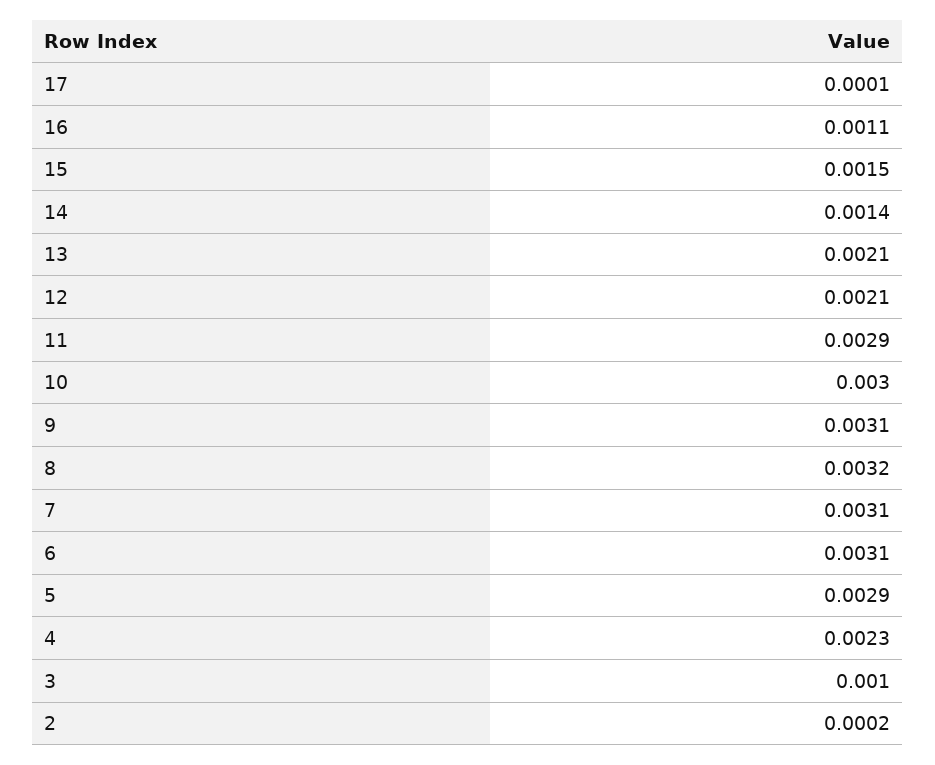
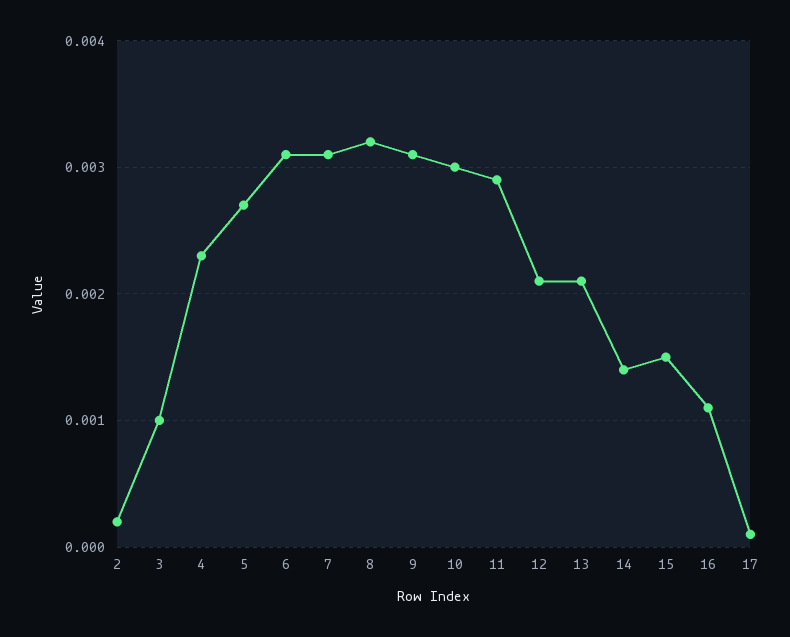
5: 0.0029 -> 0.0027

